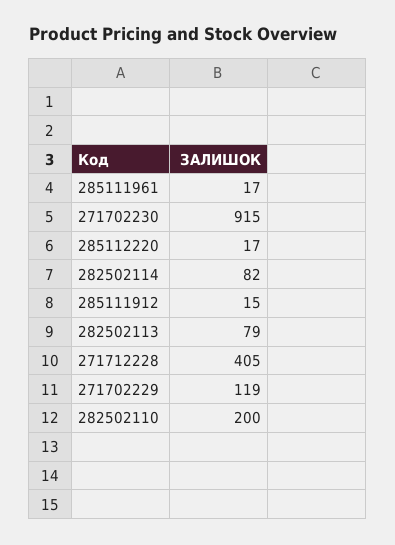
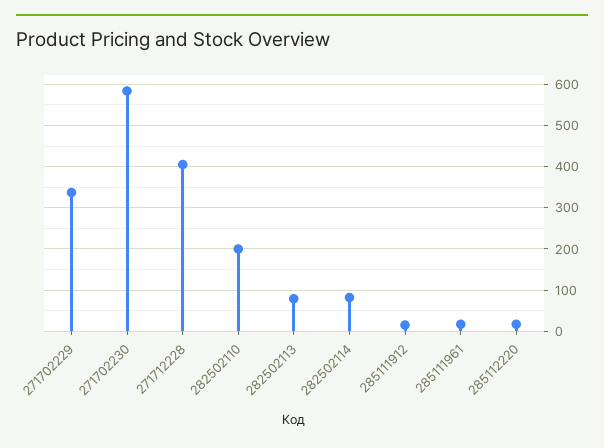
271702230: 915 -> 580
271702229: 119 -> 340

